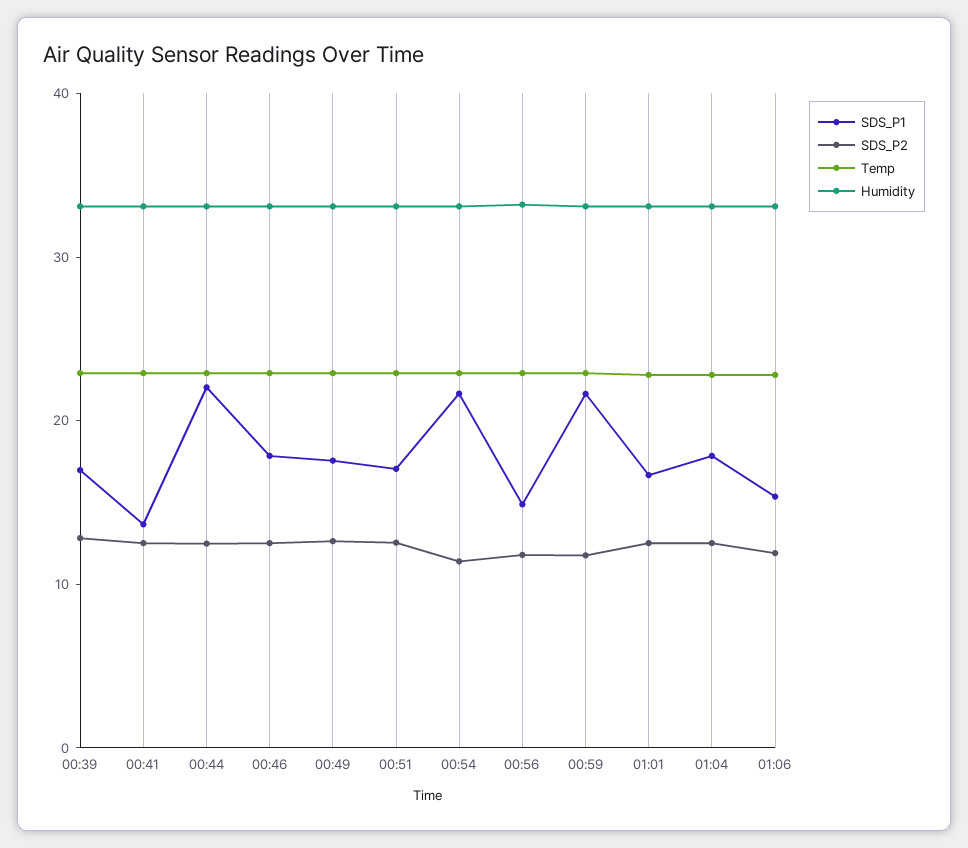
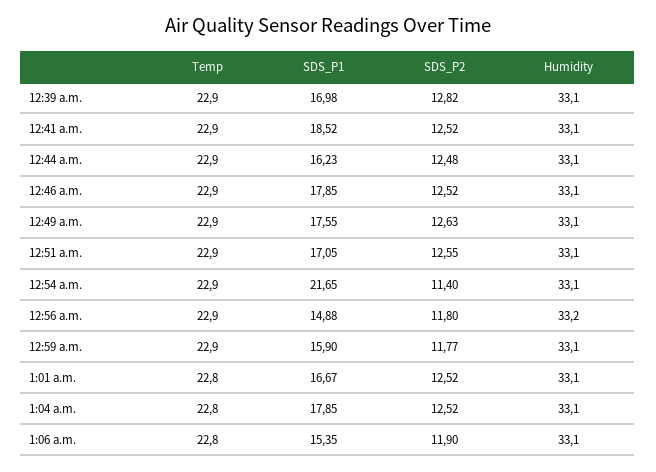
SDS_P1, 00:41: 14 -> 18.52
SDS_P1, 00:44: 22 -> 16.23
SDS_P1, 00:59: 22 -> 15.9

